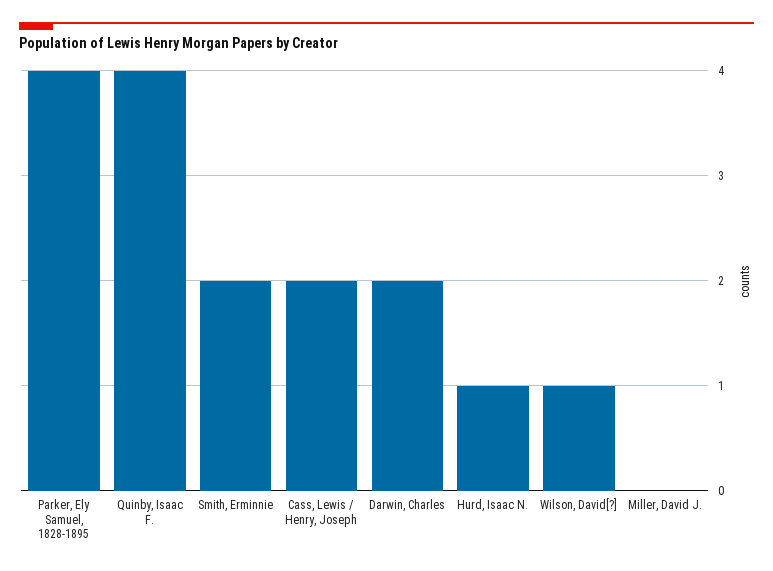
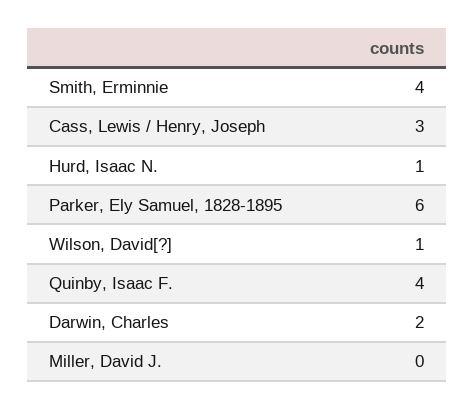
Parker, Ely Samuel, 1828-1895: 4 -> 6
Smith, Erminnie: 2 -> 4
Cass, Lewis / Henry, Joseph: 2 -> 3

